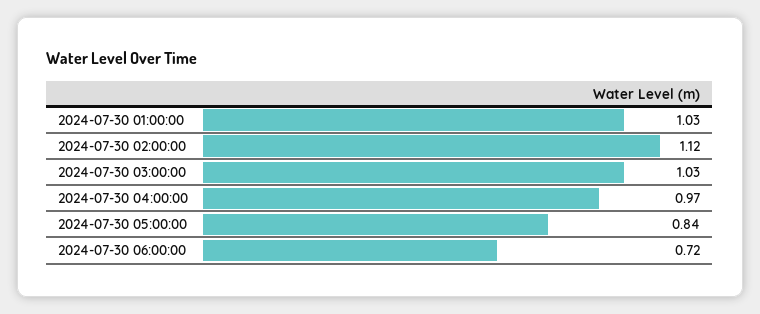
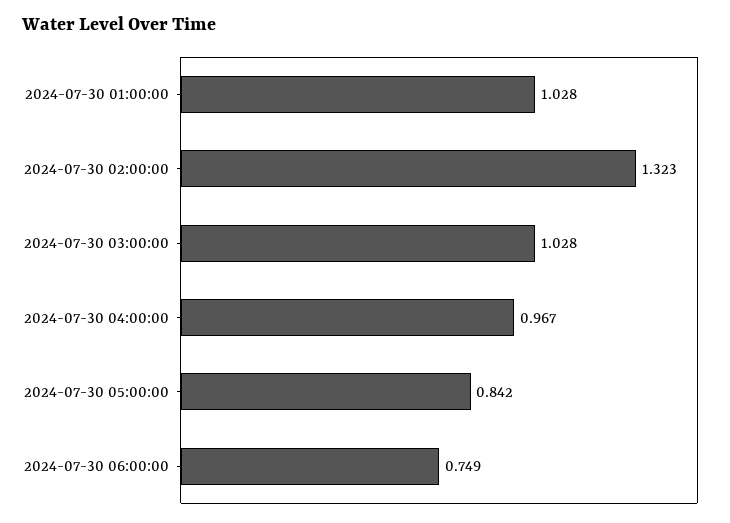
2024-07-30 02:00:00: 1.12 -> 1.323
2024-07-30 06:00:00: 0.72 -> 0.749

